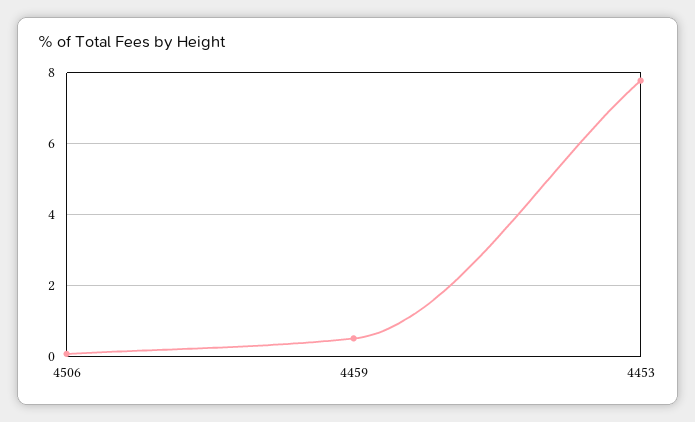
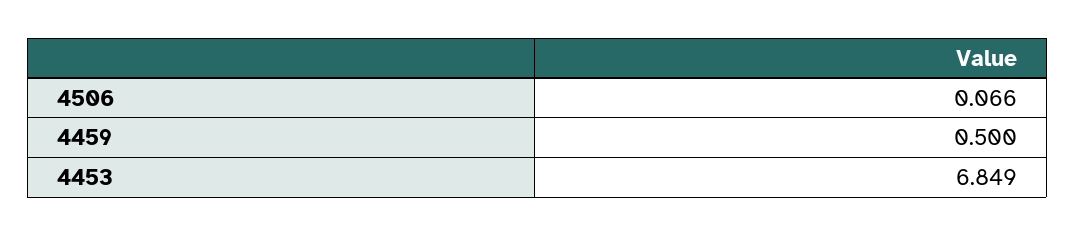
4453: 7.8 -> 6.849

